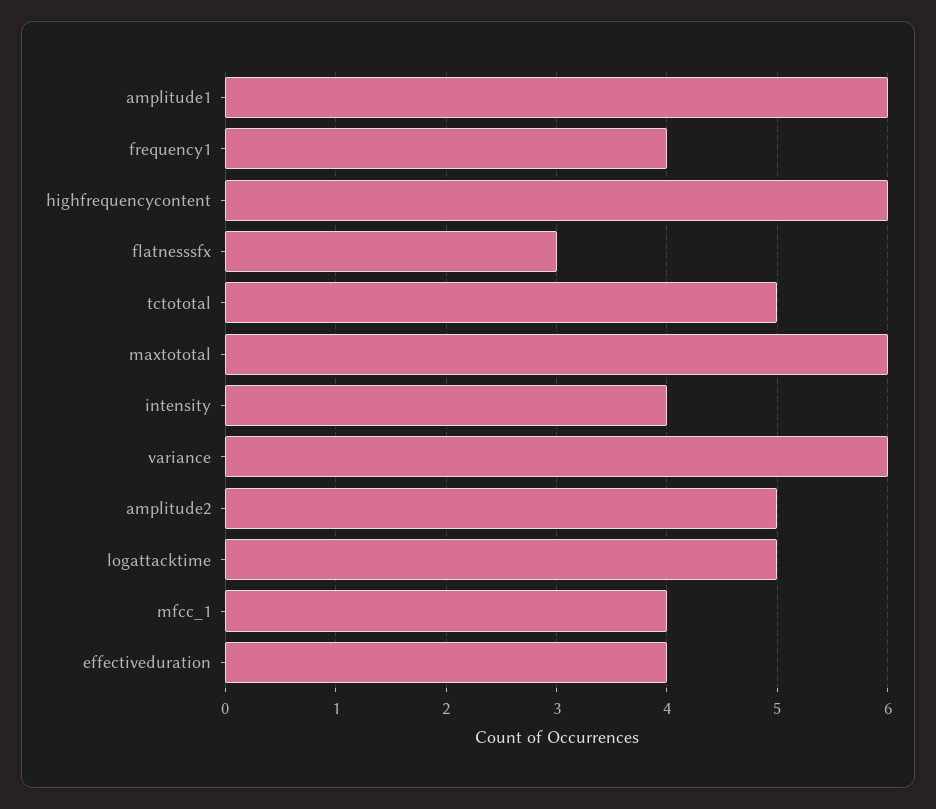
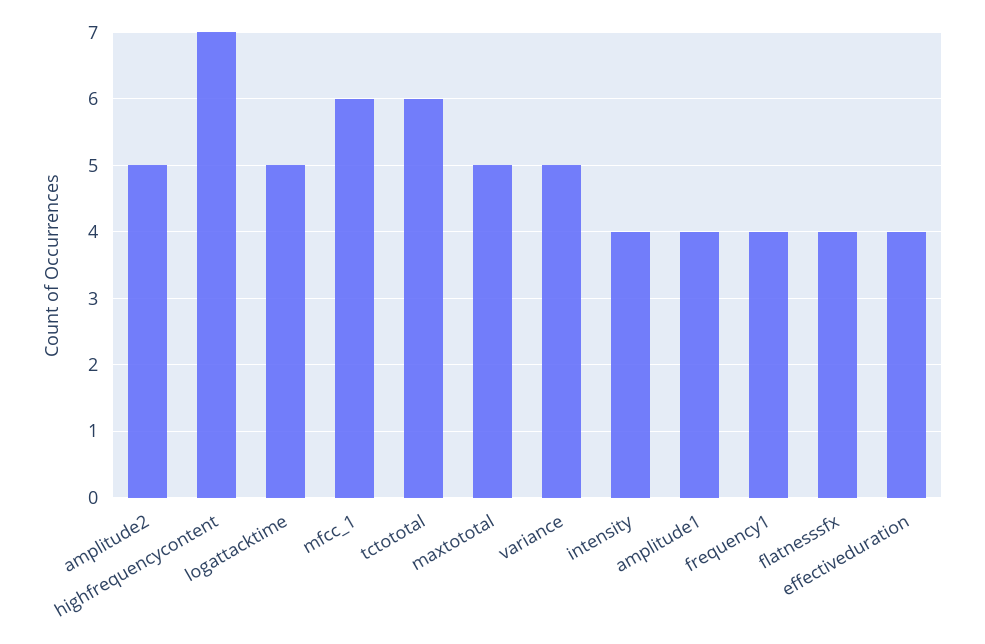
amplitude1: 6 -> 4
highfrequencycontent: 6 -> 7
flatnesssfx: 3 -> 4
tctototal: 5 -> 6
maxtototal: 6 -> 5
variance: 6 -> 5
mfcc_1: 4 -> 6

